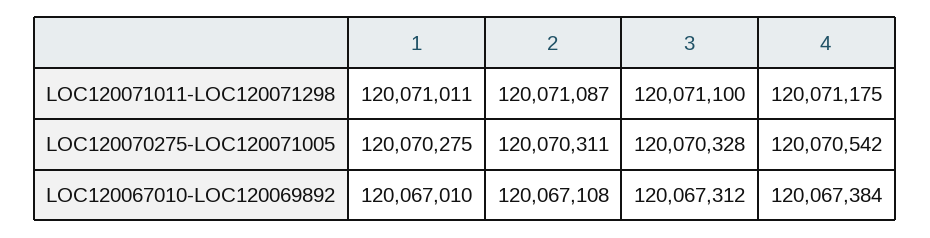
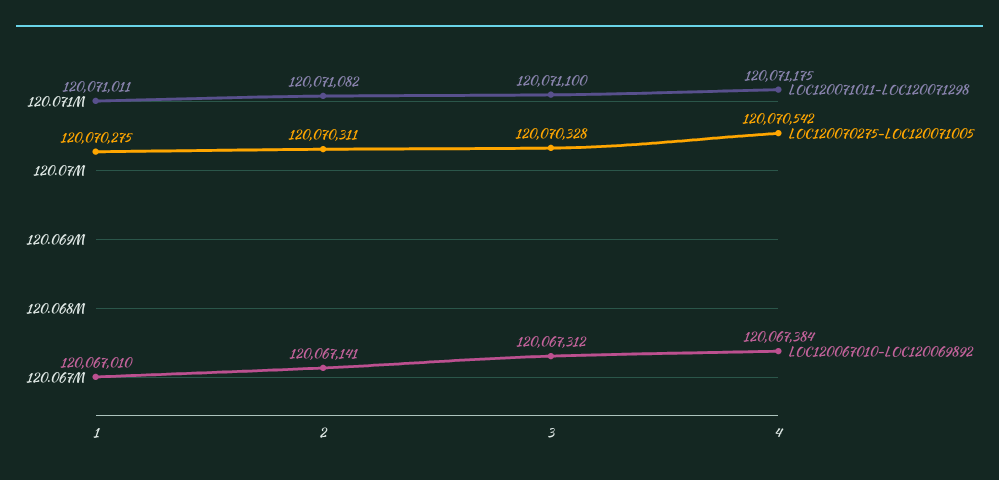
LOC120071011-LOC120071298, 2: 120071087 -> 120071082
LOC120067010-LOC120069892, 2: 120067108 -> 120067141

